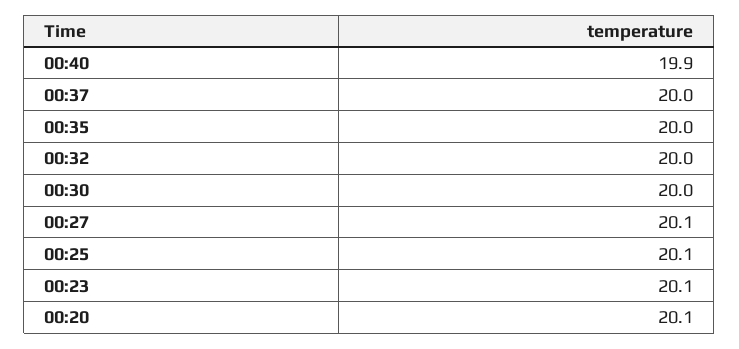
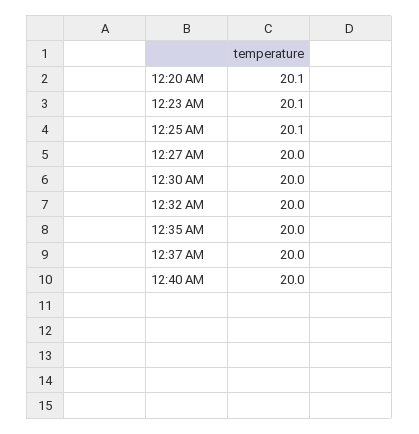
00:40: 19.9 -> 20
00:27: 20.1 -> 20

